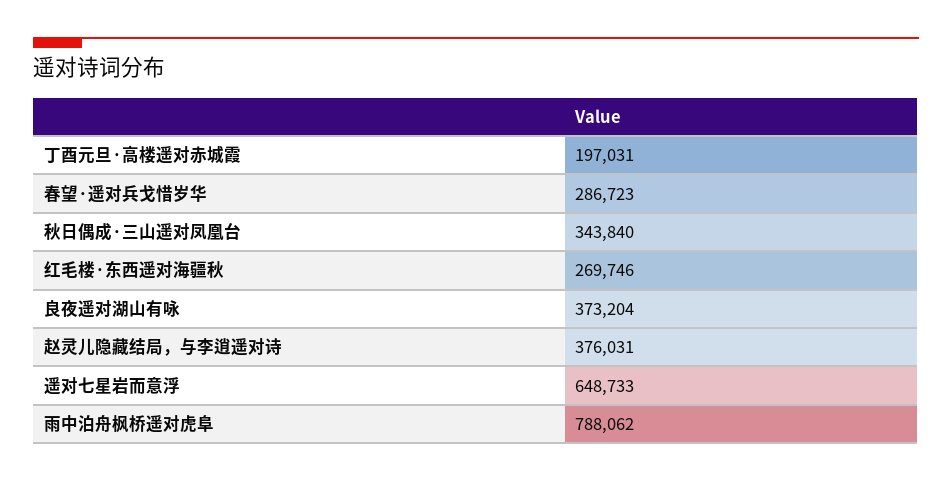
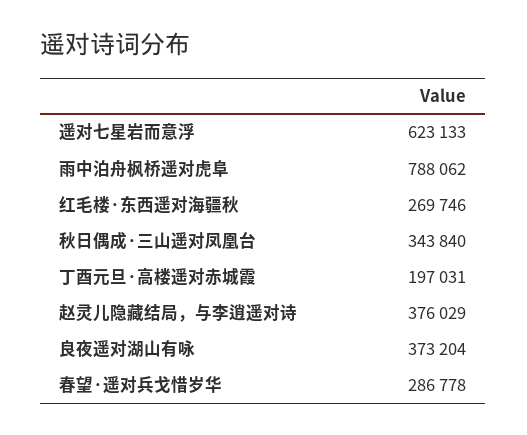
春望·遥对兵戈惜岁华: 286723 -> 286778
赵灵儿隐藏结局，与李逍遥对诗: 376031 -> 376029
遥对七星岩而意浮: 648733 -> 623133

